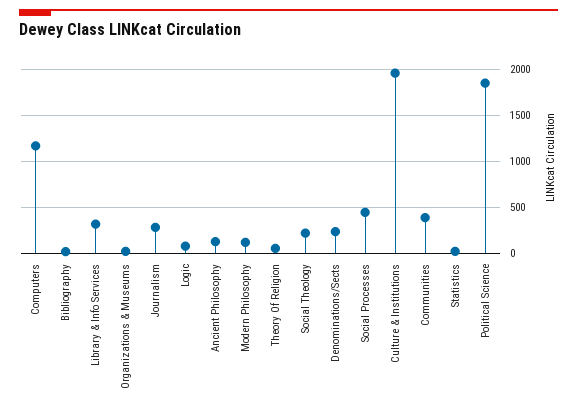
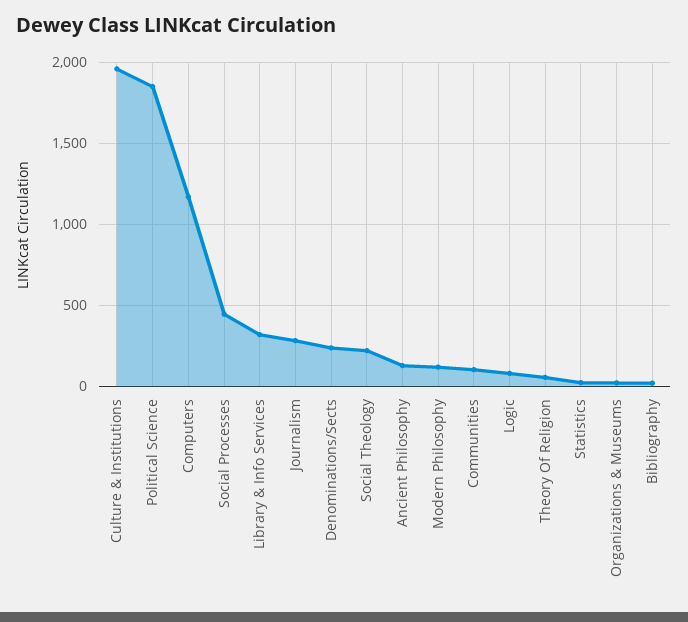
Communities: 400 -> 100

